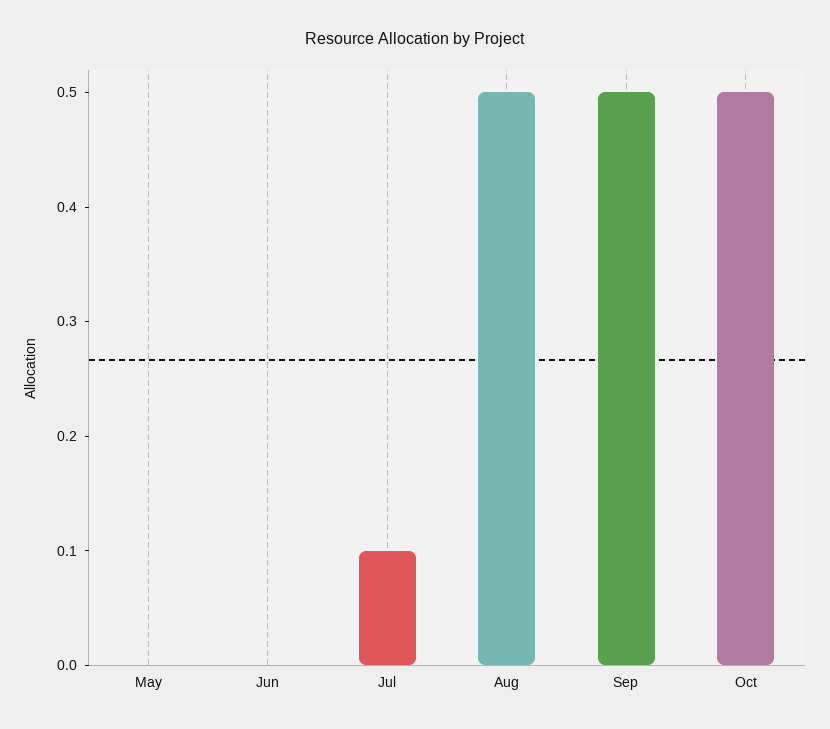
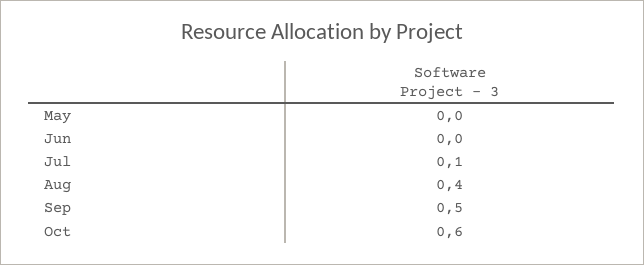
Aug: 0.5 -> 0.4
Oct: 0.5 -> 0.6

